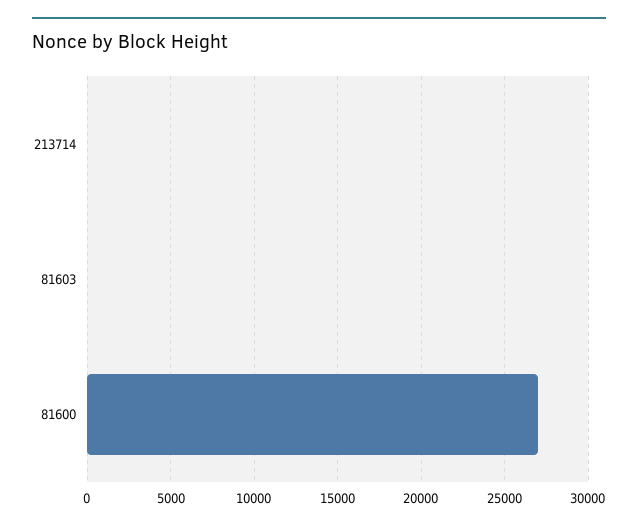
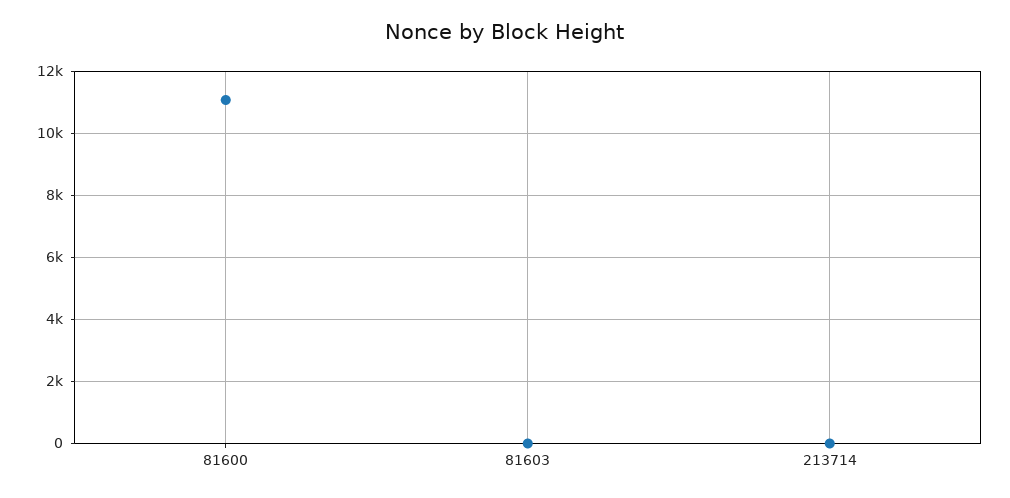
81600: 27000 -> 11000

